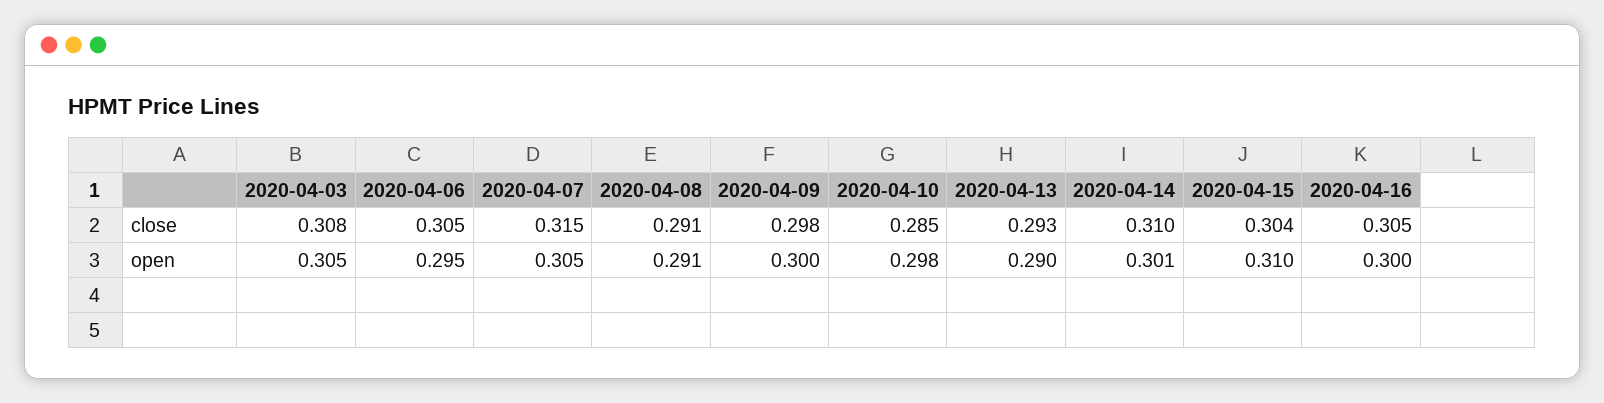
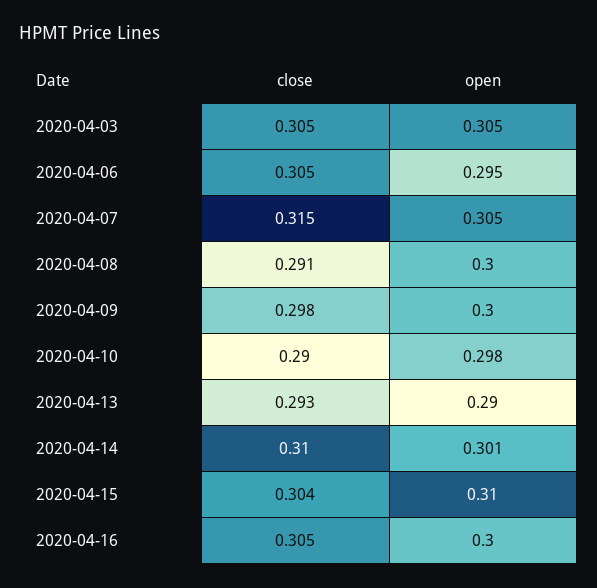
2020-04-03, close: 0.308 -> 0.305
2020-04-10, close: 0.285 -> 0.29
2020-04-08, open: 0.291 -> 0.3

